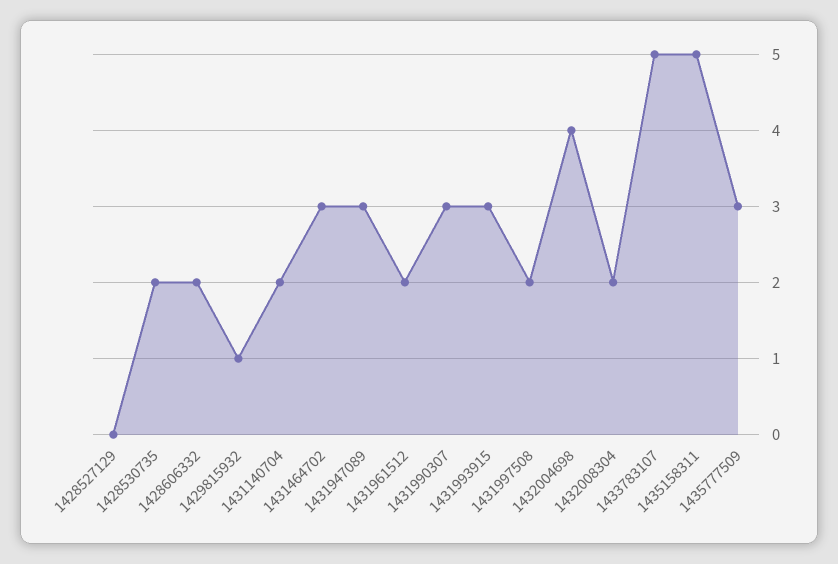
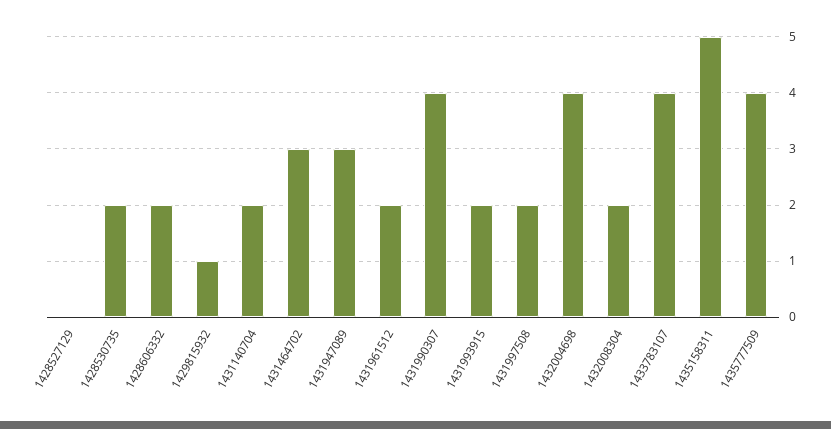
1431990307: 3 -> 4
1431993915: 3 -> 2
1433783107: 5 -> 4
1435777509: 3 -> 4

